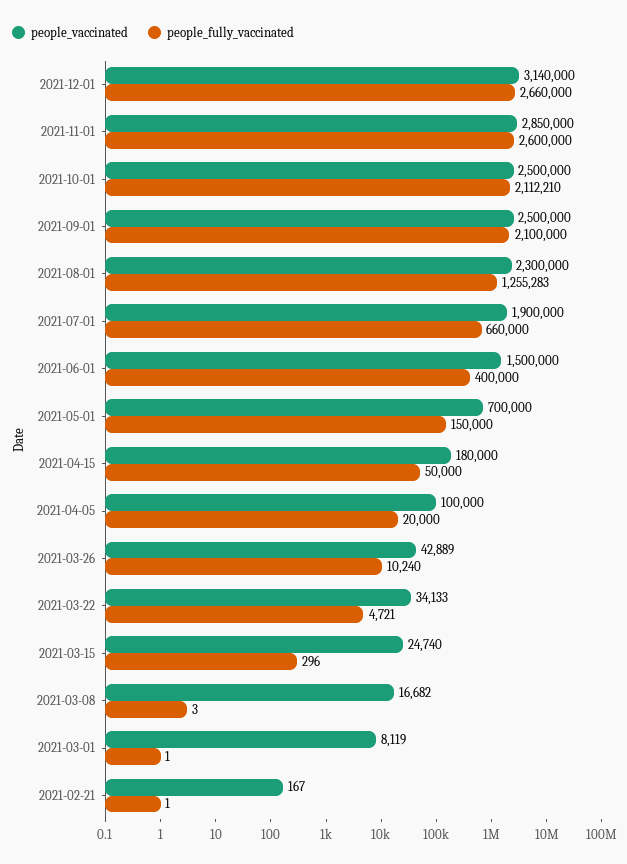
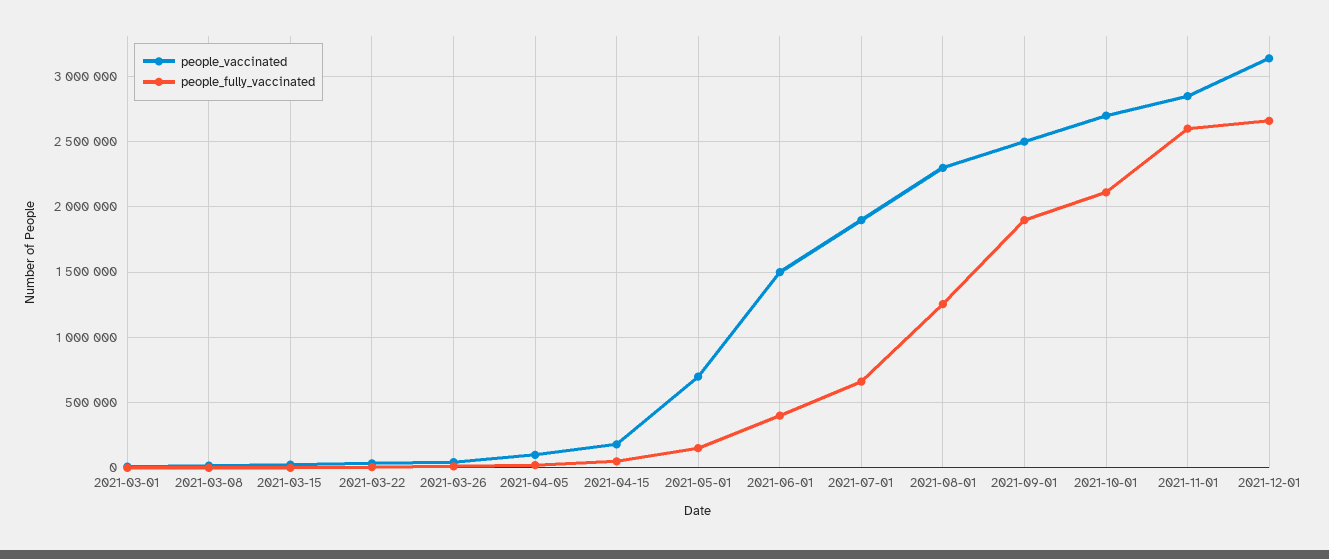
people_vaccinated, 2021-10-01: 2500000 -> 2700000
people_fully_vaccinated, 2021-09-01: 2100000 -> 1900000
people_vaccinated, 2021-02-21: 167 -> none
people_fully_vaccinated, 2021-02-21: 1 -> none

